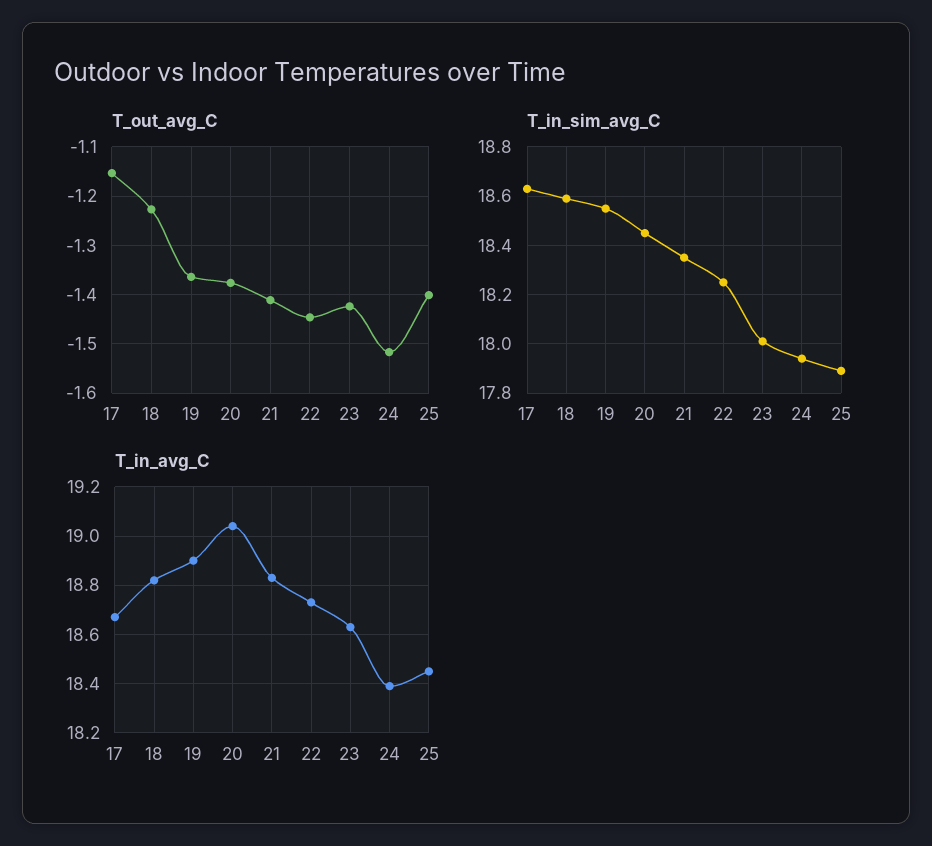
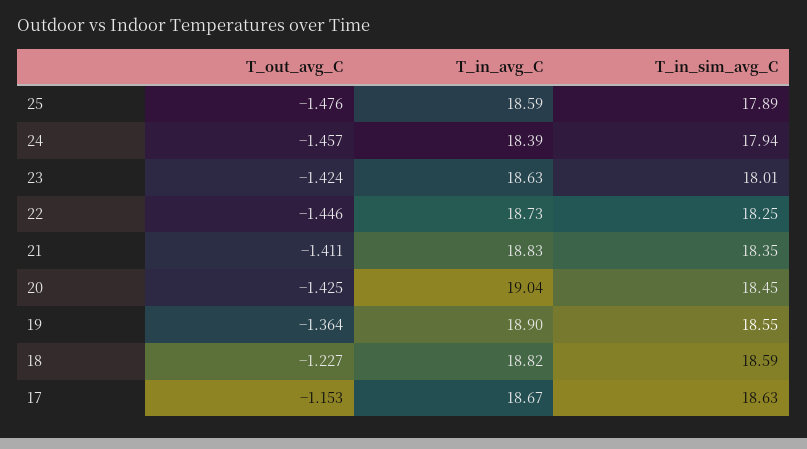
T_out_avg_C, 20: -1.38 -> -1.425
T_out_avg_C, 24: -1.52 -> -1.457
T_out_avg_C, 25: -1.4 -> -1.476
T_in_avg_C, 25: 18.45 -> 18.59

